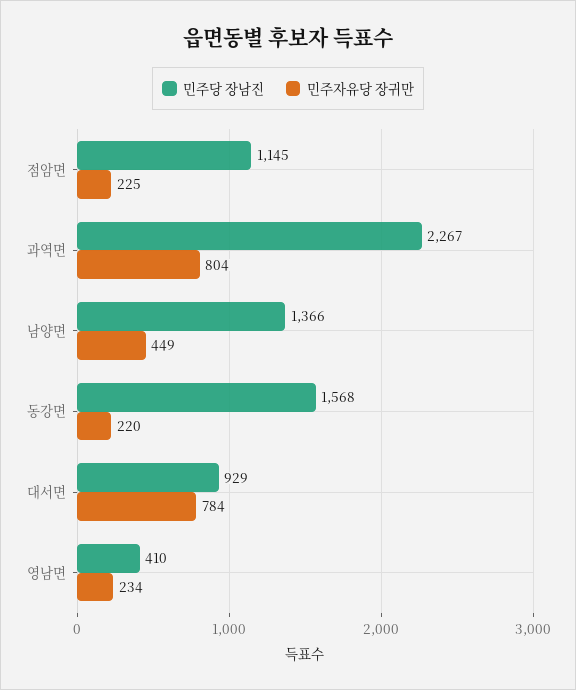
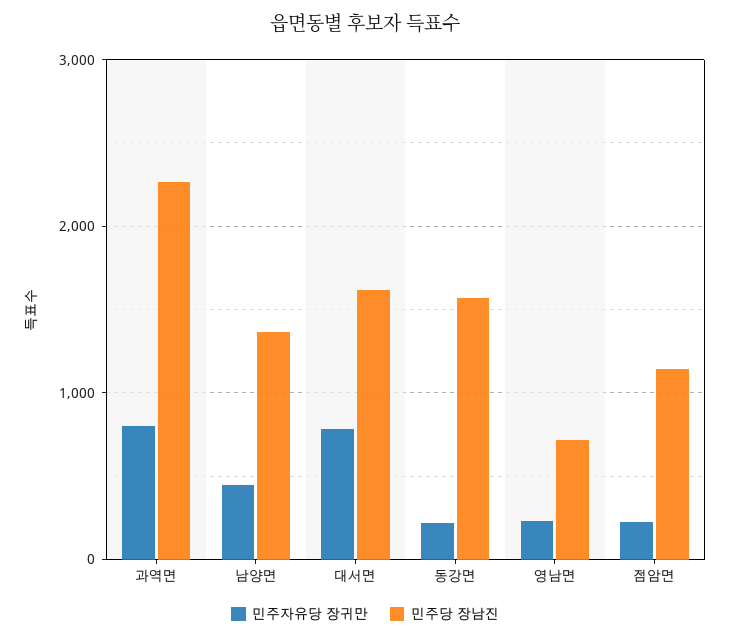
민주당 장남진, 대서면: 929 -> 1600
민주당 장남진, 영남면: 410 -> 700

